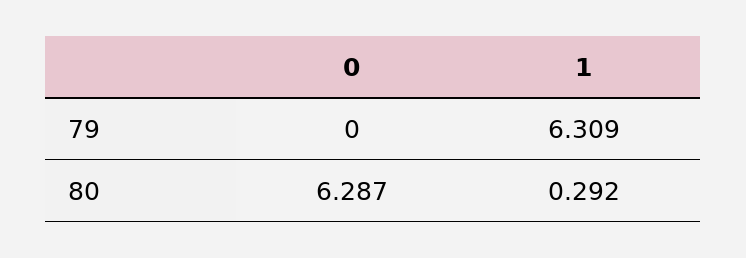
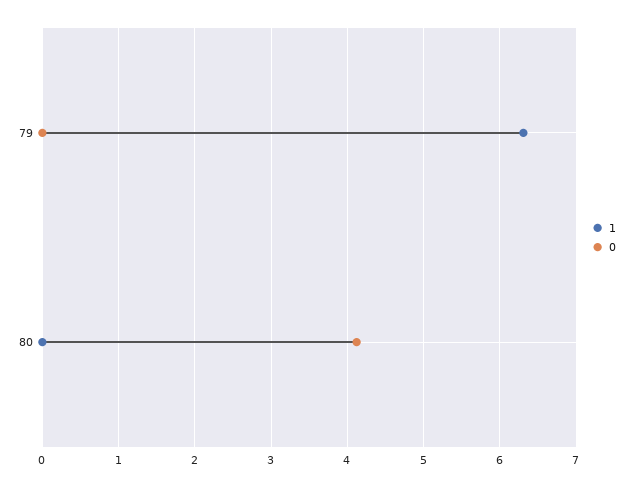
0, 80: 6.287 -> 4.1
1, 80: 0.292 -> 0

